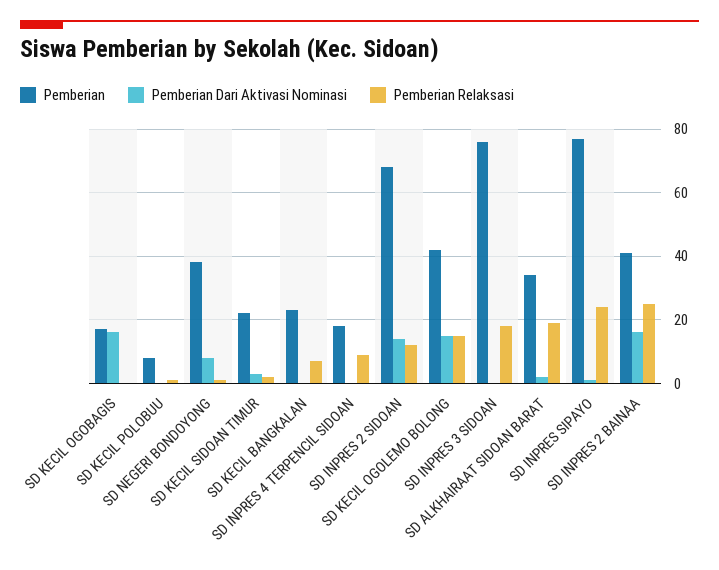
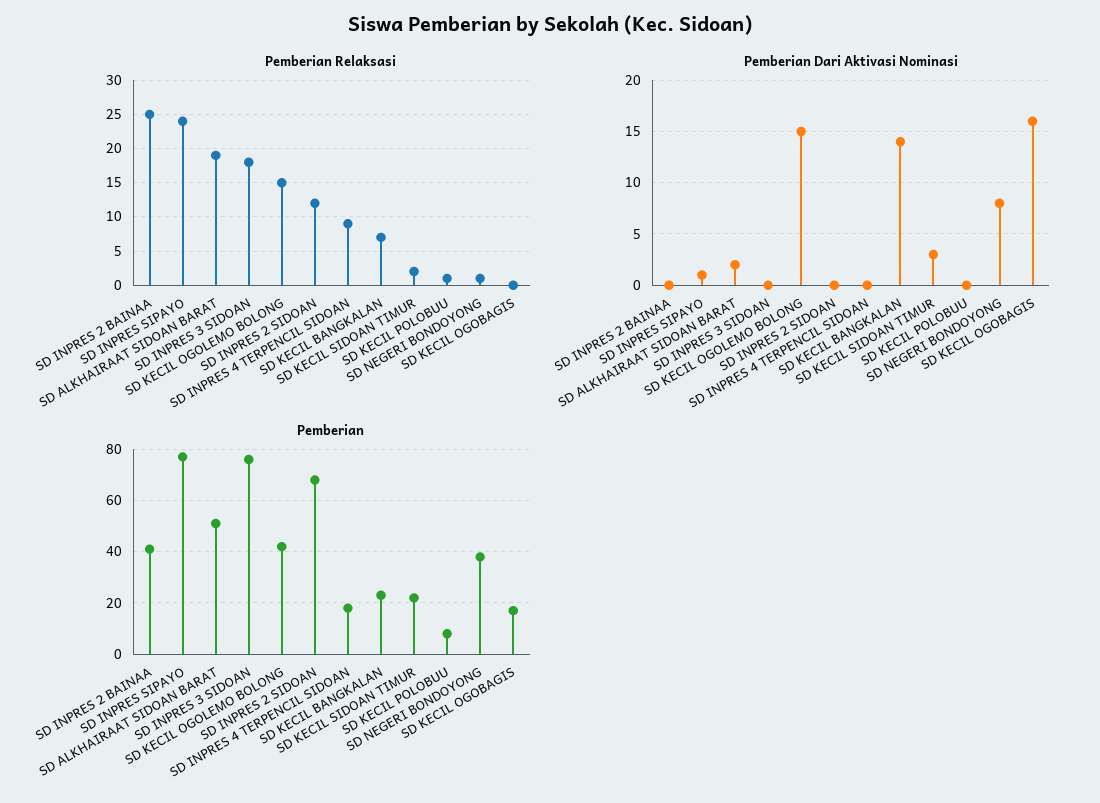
Pemberian Dari Aktivasi Nominasi, SD KECIL BANGKALAN: 0 -> 14
Pemberian Dari Aktivasi Nominasi, SD INPRES 2 SIDOAN: 15 -> 0
Pemberian, SD ALKHAIRAAT SIDOAN BARAT: 35 -> 50
Pemberian Dari Aktivasi Nominasi, SD INPRES 2 BAINAA: 15 -> 0

